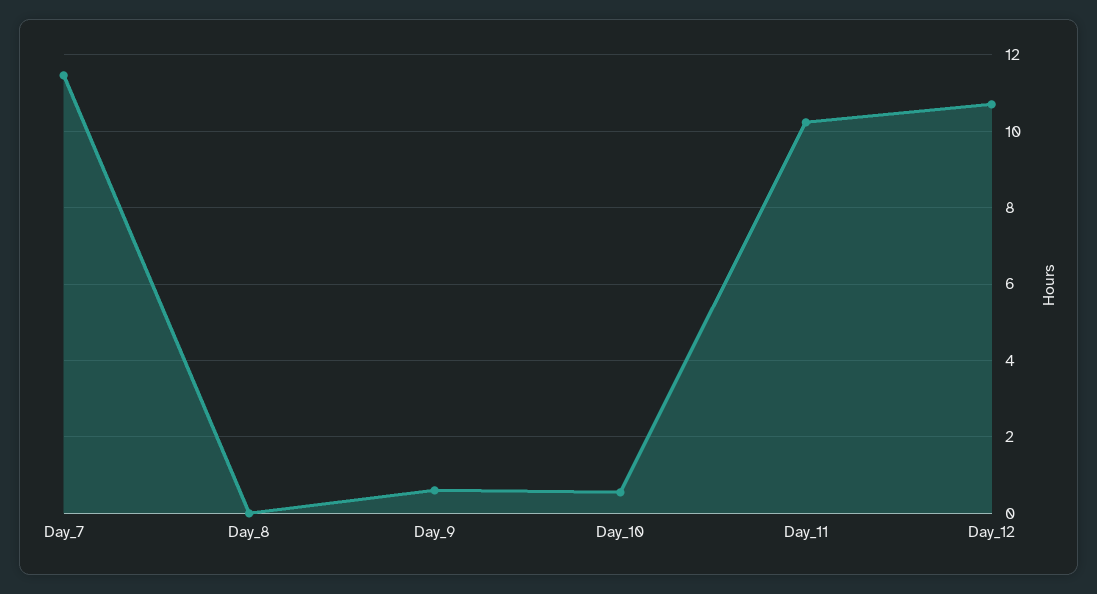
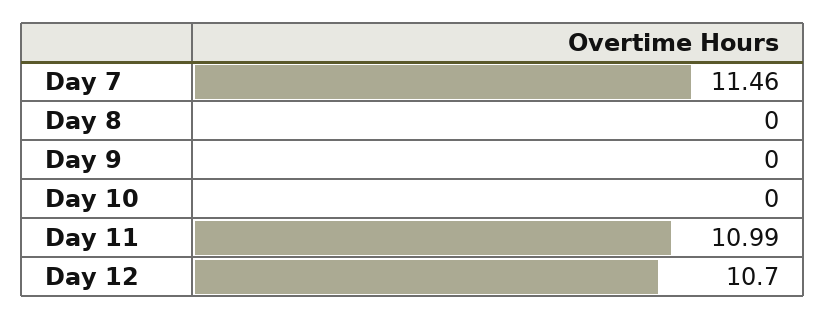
Day_9: 0.6 -> 0
Day_10: 0.6 -> 0
Day_11: 10.2 -> 10.99

